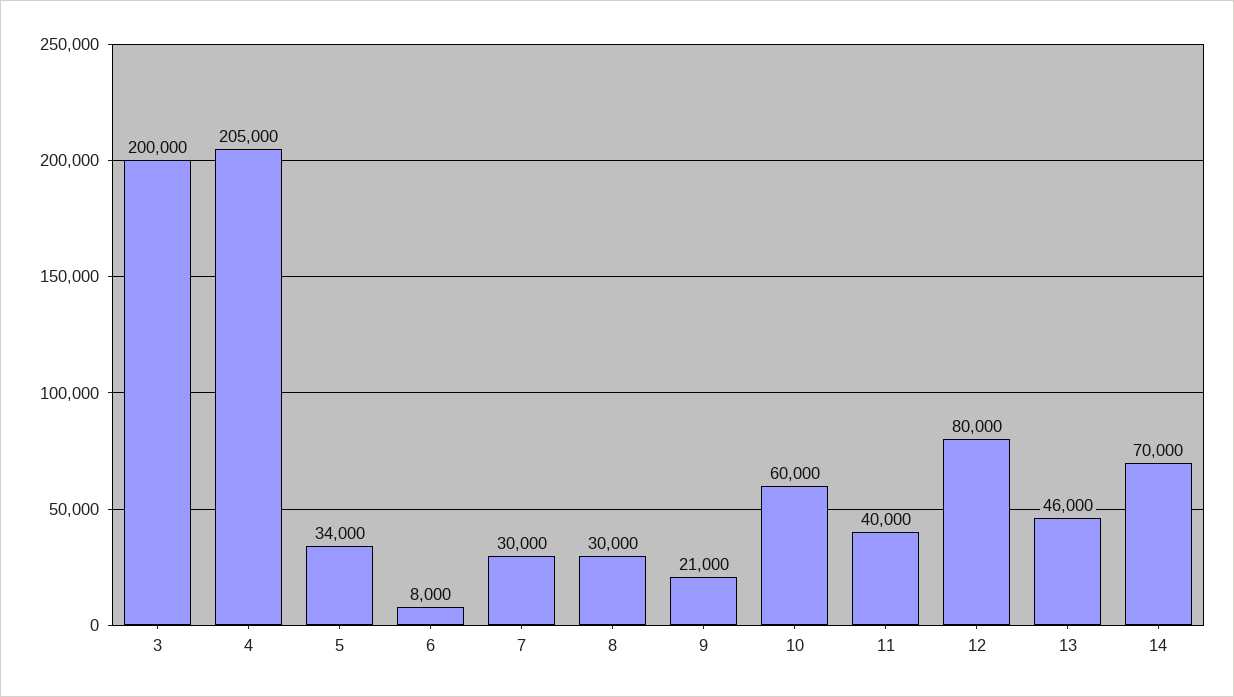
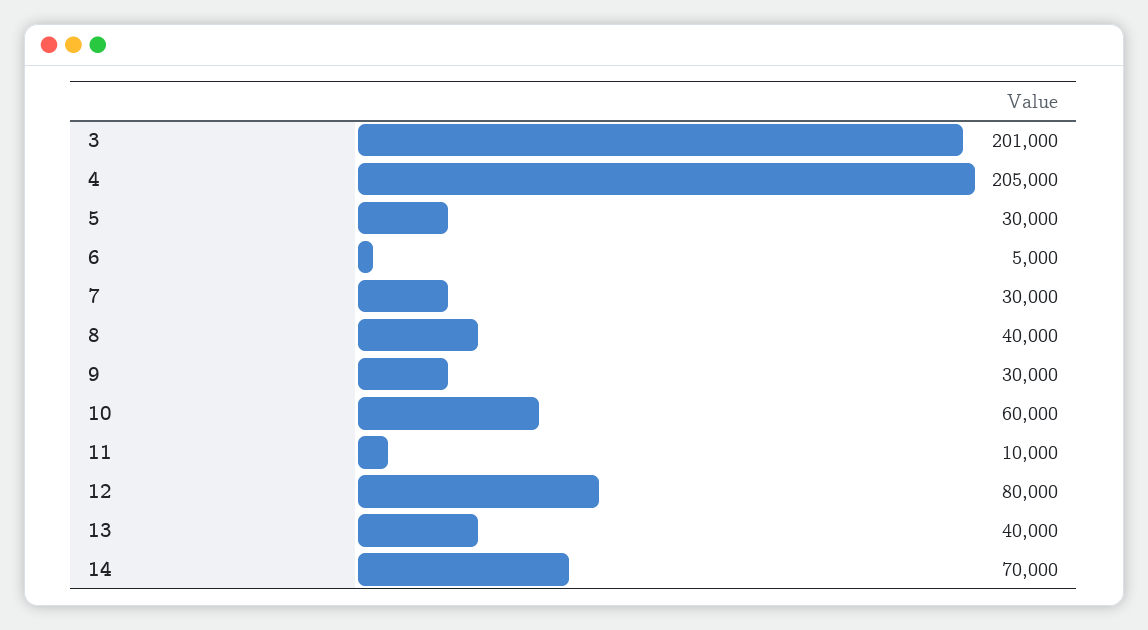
3: 200000 -> 201000
5: 34000 -> 30000
6: 8000 -> 5000
8: 30000 -> 40000
9: 21000 -> 30000
11: 40000 -> 10000
13: 46000 -> 40000

